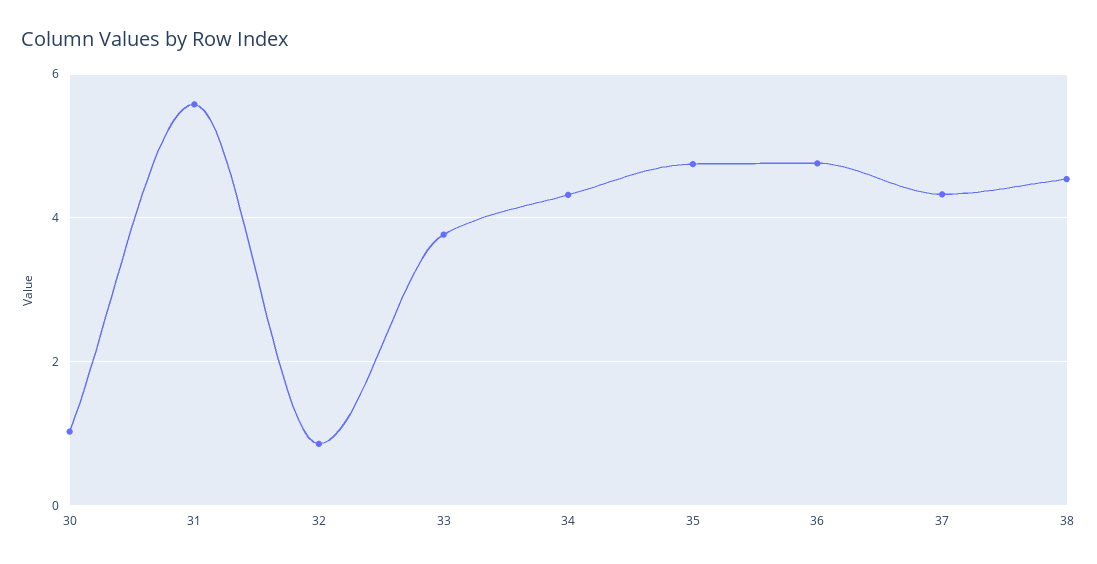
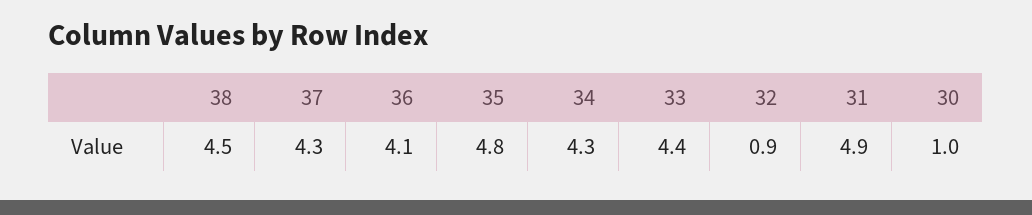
31: 5.6 -> 4.9
33: 3.8 -> 4.4
36: 4.8 -> 4.1

